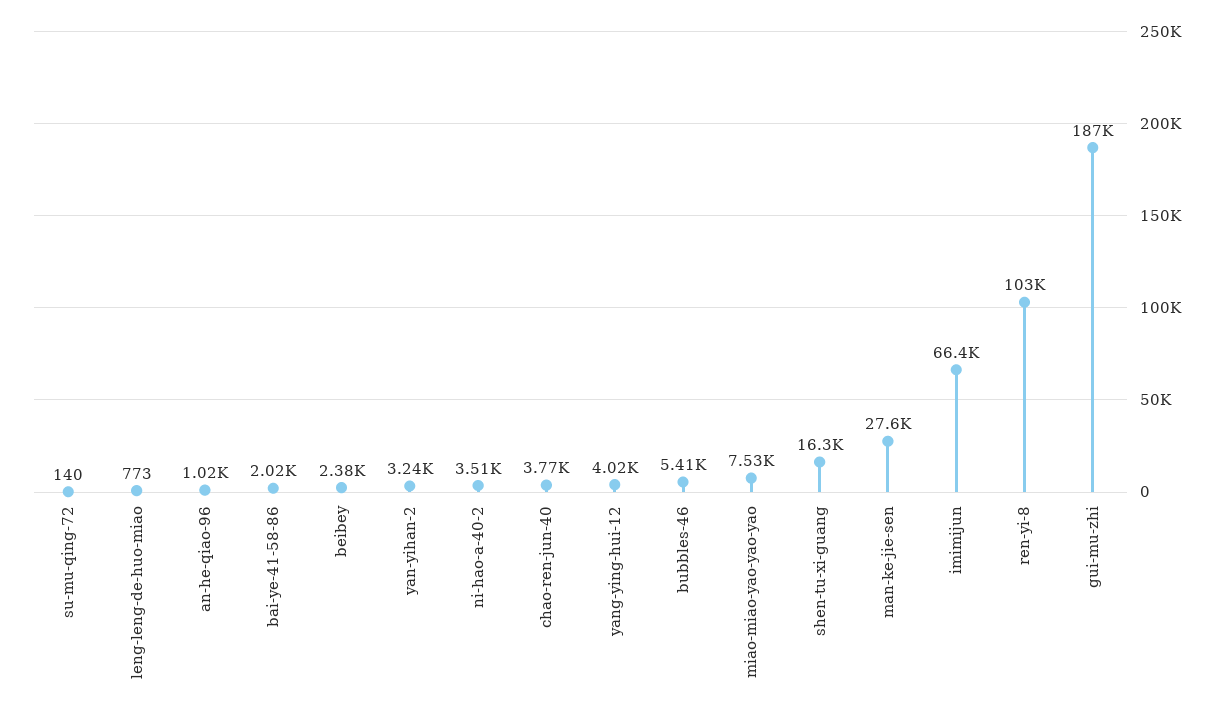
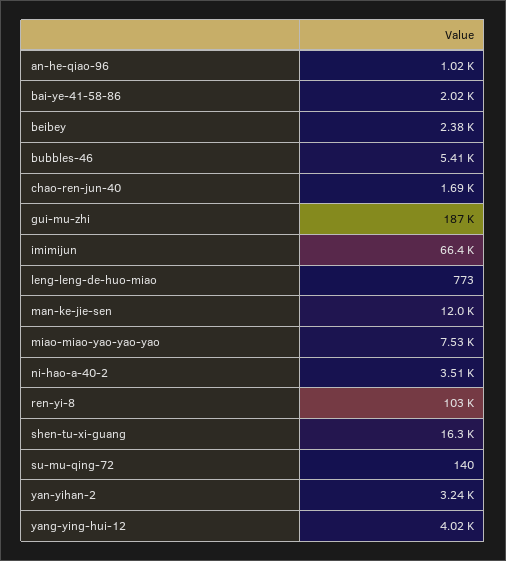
chao-ren-jun-40: 3770 -> 1690
man-ke-jie-sen: 27600 -> 12000

